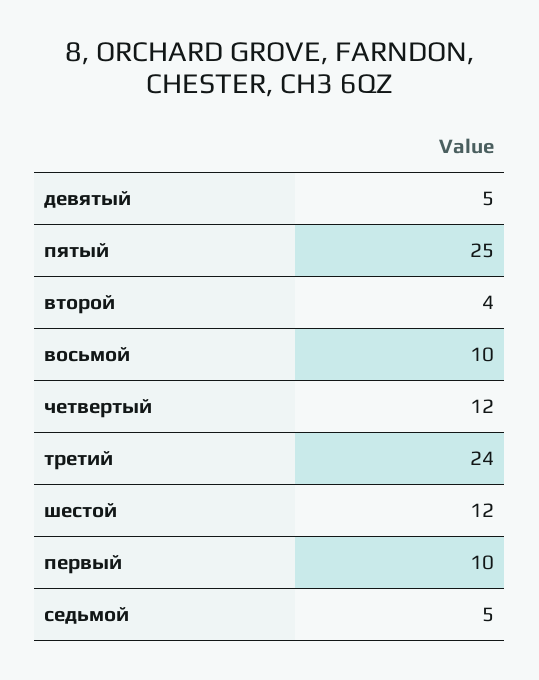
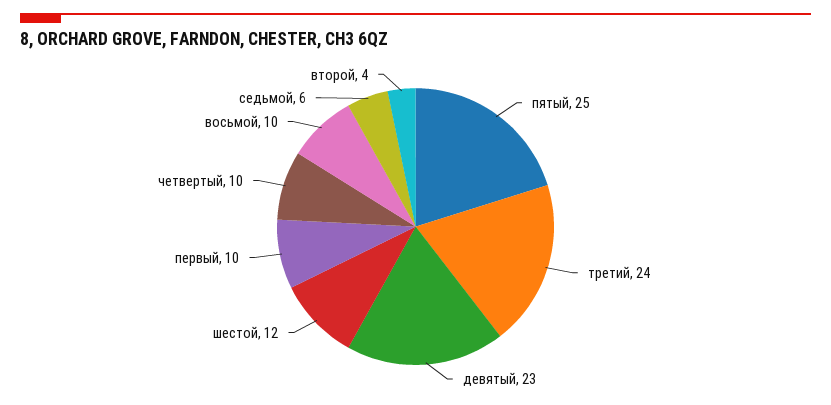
девятый: 5 -> 23
четвертый: 12 -> 10
седьмой: 5 -> 6

